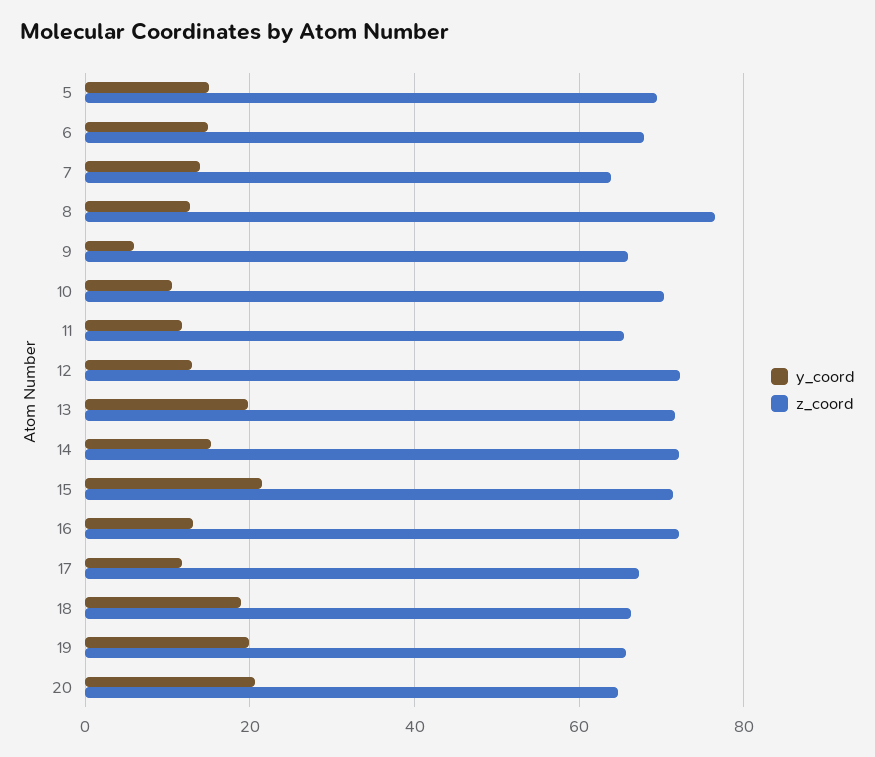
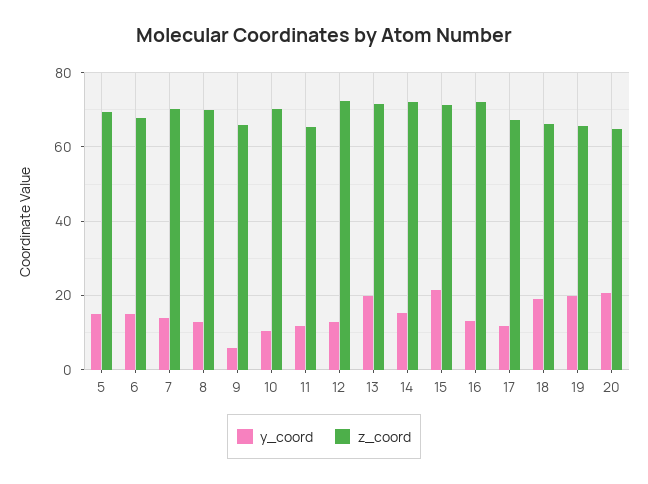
z_coord, 7: 64 -> 70
z_coord, 8: 76 -> 70

